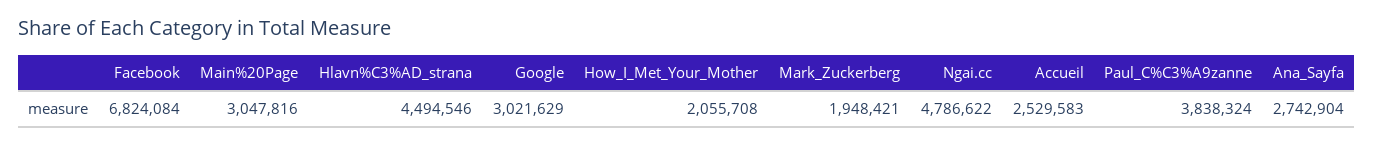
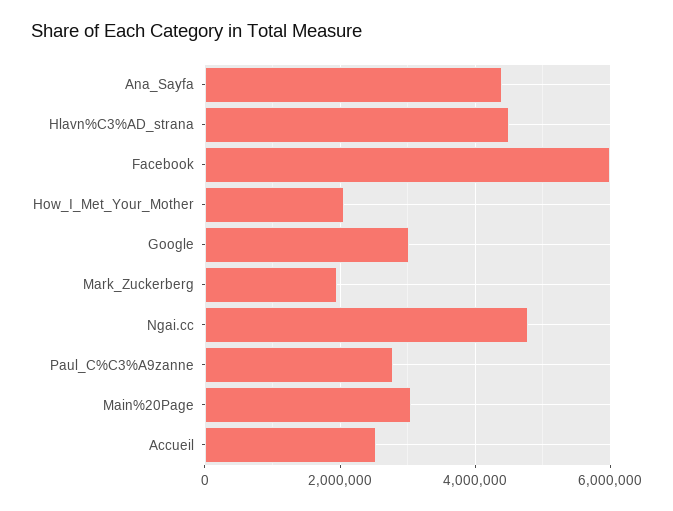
Facebook: 6824084 -> 6000000
Paul_C%C3%A9zanne: 3838324 -> 2800000
Ana_Sayfa: 2742904 -> 4400000

